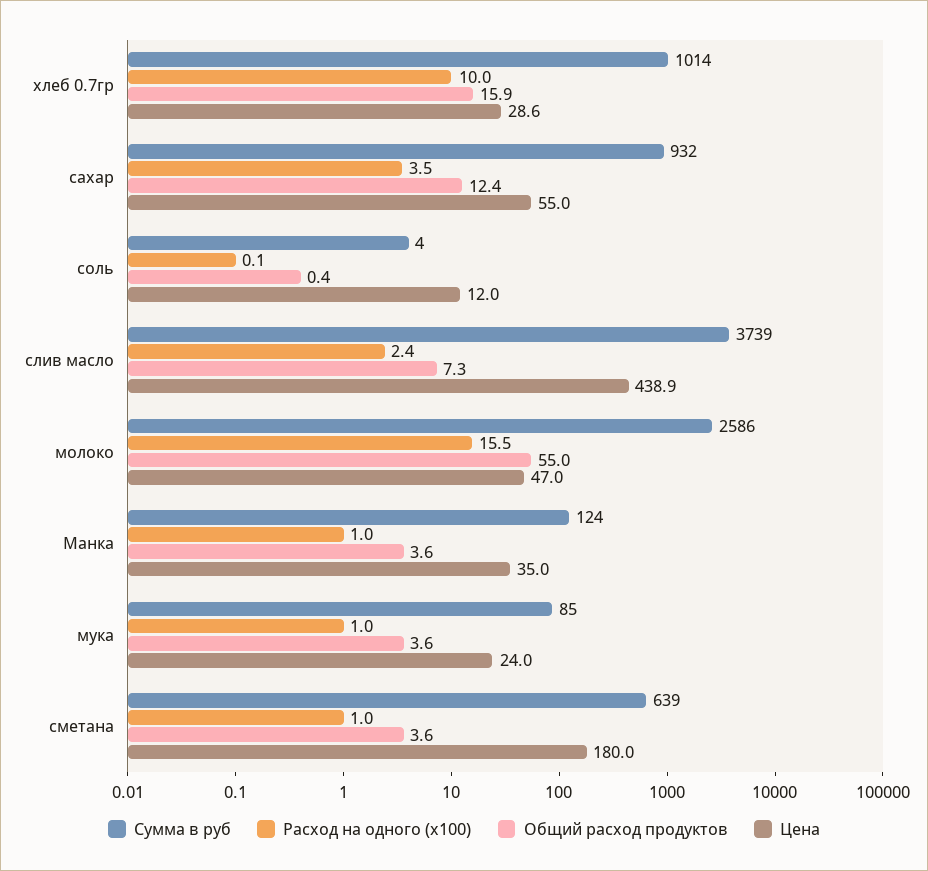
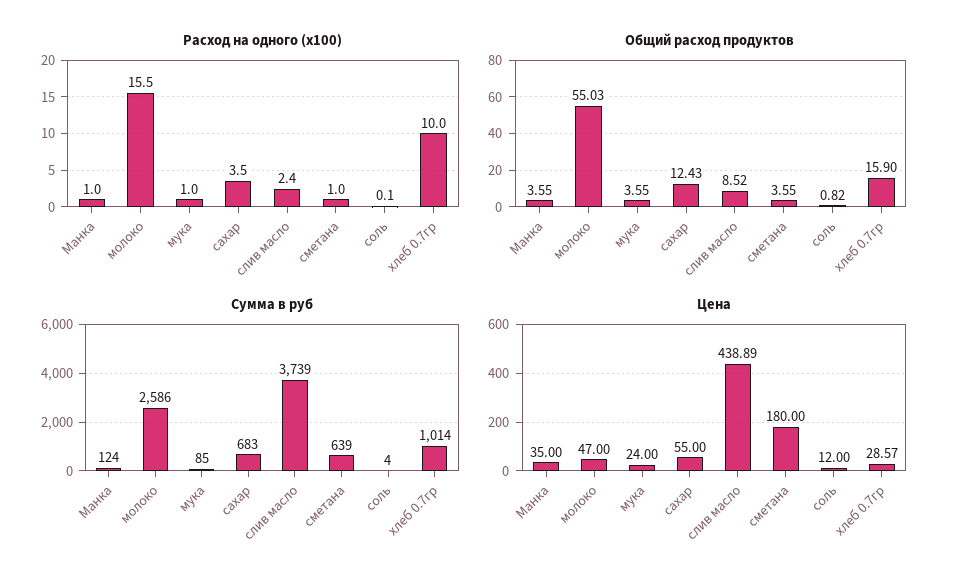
Сумма в руб, сахар: 932 -> 683
Общий расход продуктов, соль: 0.4 -> 0.82
Общий расход продуктов, слив масло: 7.3 -> 8.52

